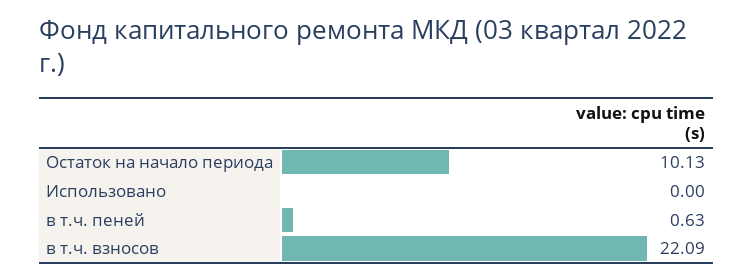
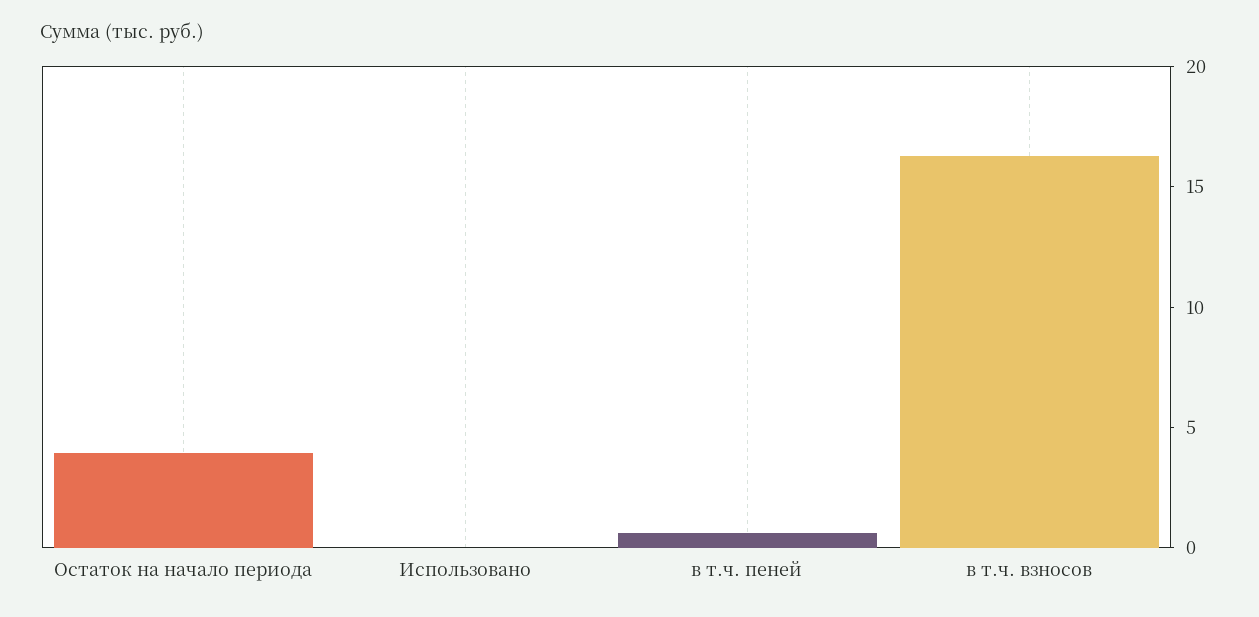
Остаток на начало периода: 10.13 -> 4
в т.ч. взносов: 22.09 -> 16

